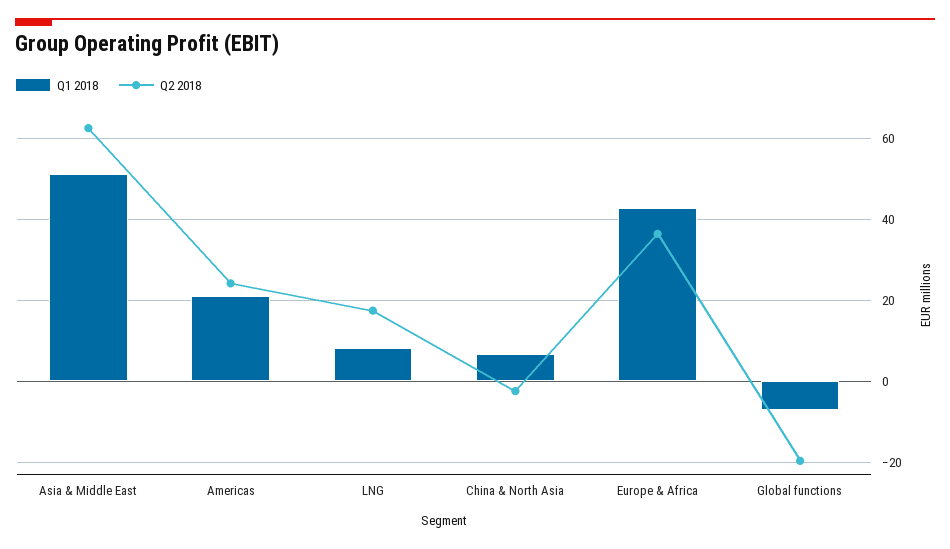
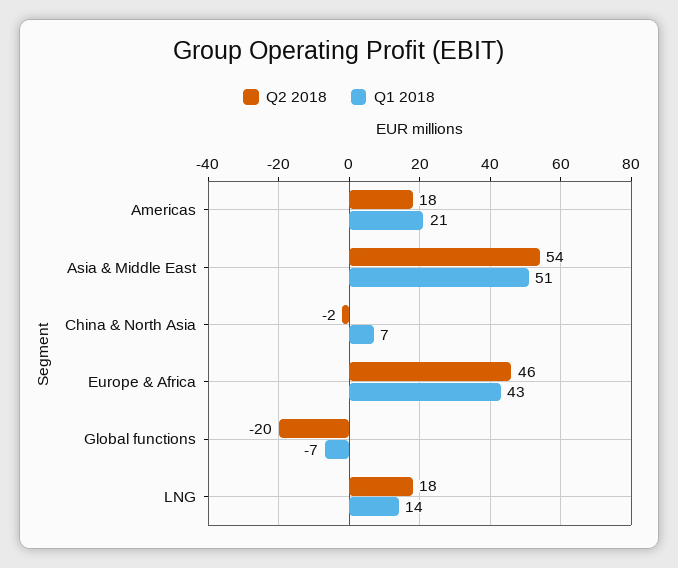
Q2 2018, Asia & Middle East: 62 -> 54
Q2 2018, Americas: 24 -> 18
Q1 2018, LNG: 8 -> 14
Q2 2018, Europe & Africa: 36 -> 46

